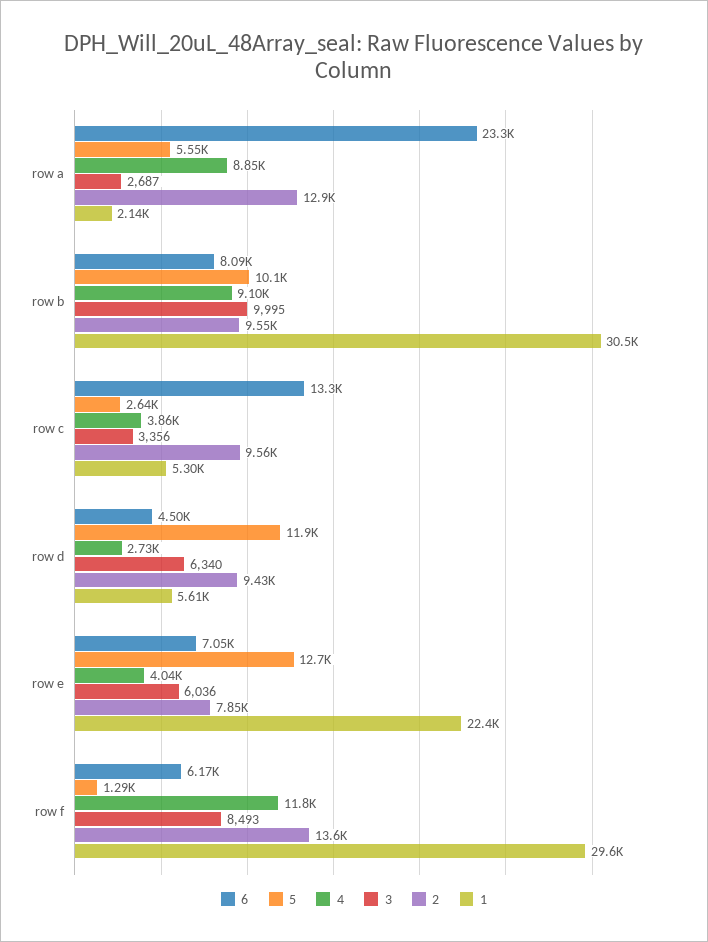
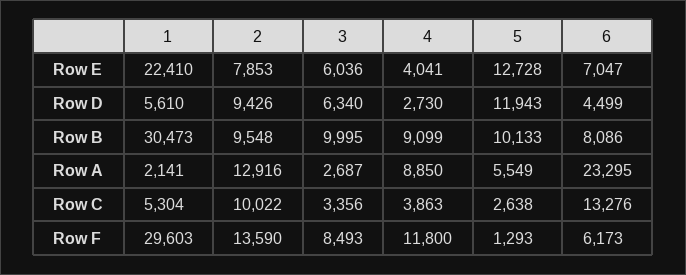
2, row c: 9560 -> 10022

